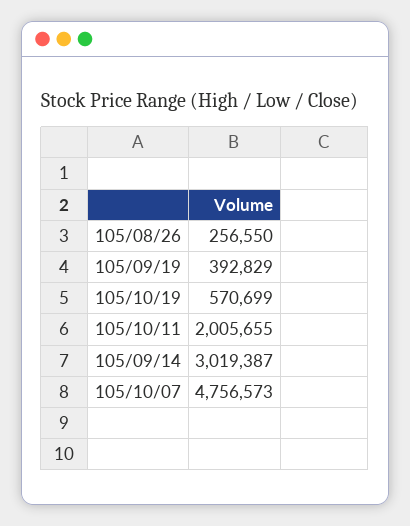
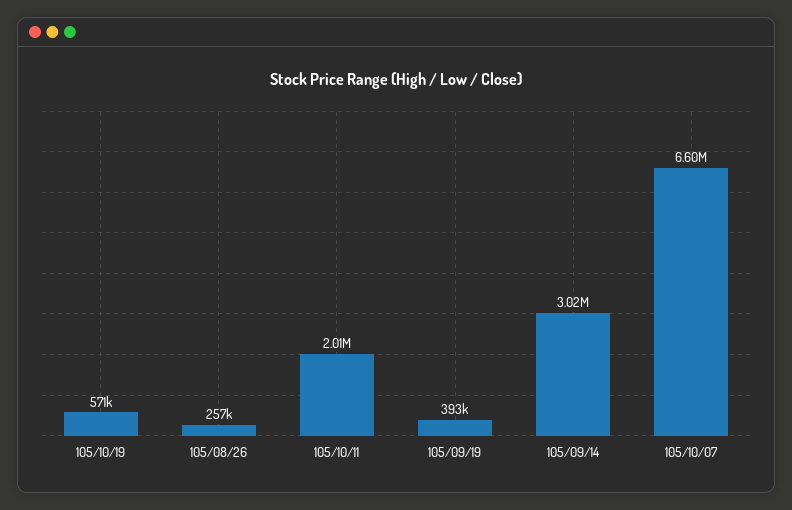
105/10/07: 4756573 -> 6600000

